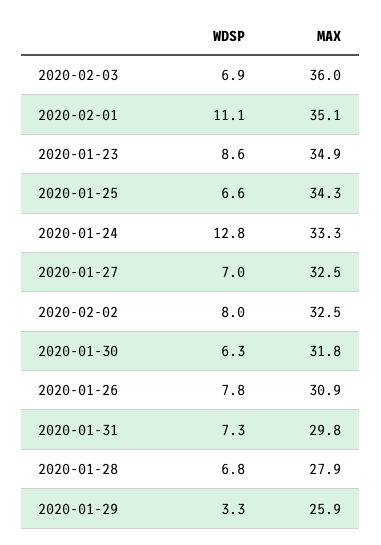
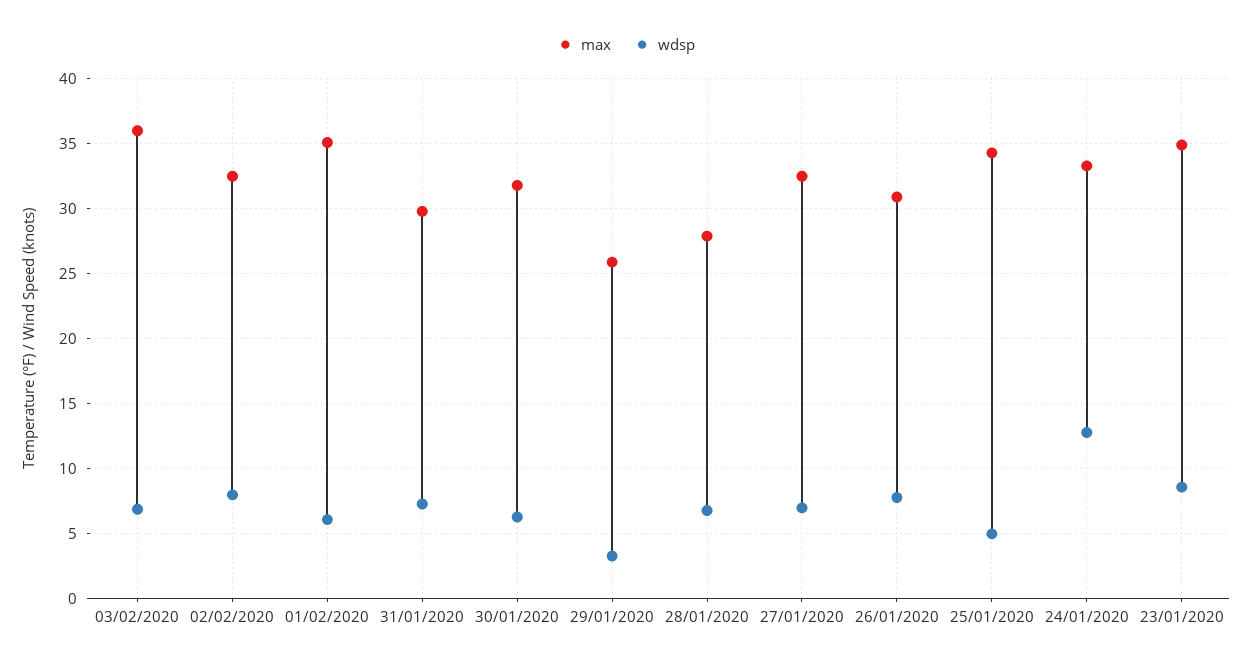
WDSP, 2020-02-01: 11.1 -> 6
WDSP, 2020-01-25: 6.6 -> 5

